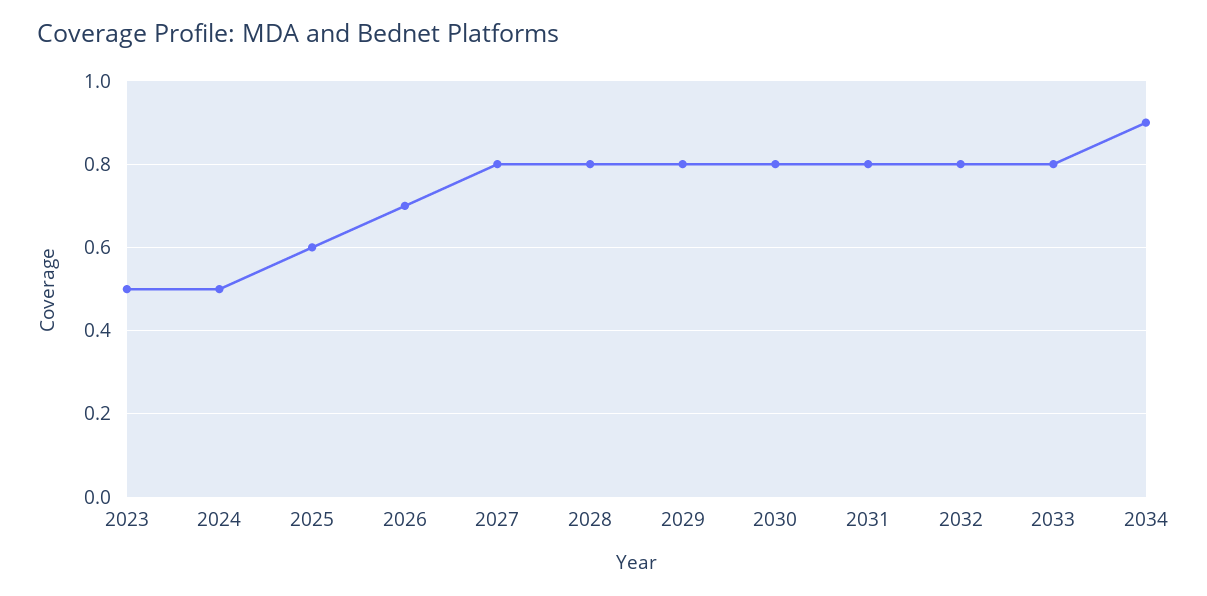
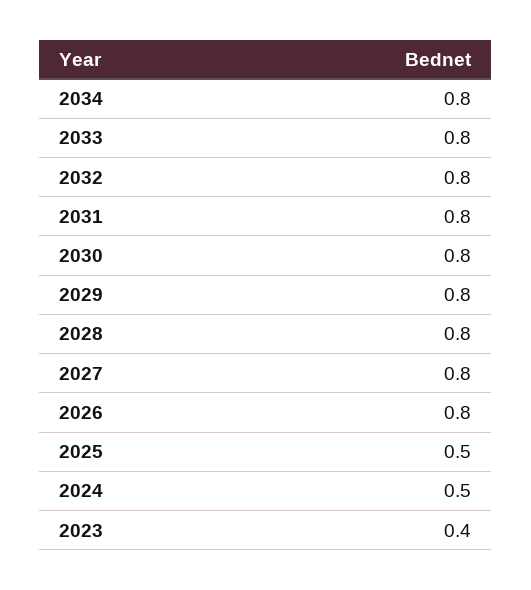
2023: 0.5 -> 0.4
2025: 0.6 -> 0.5
2026: 0.7 -> 0.8
2034: 0.9 -> 0.8

